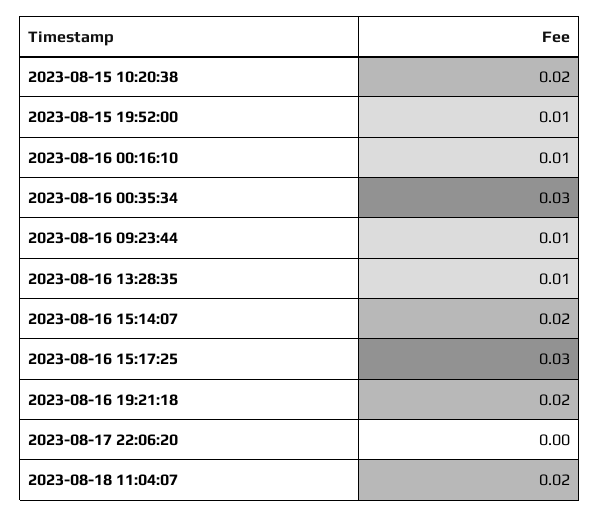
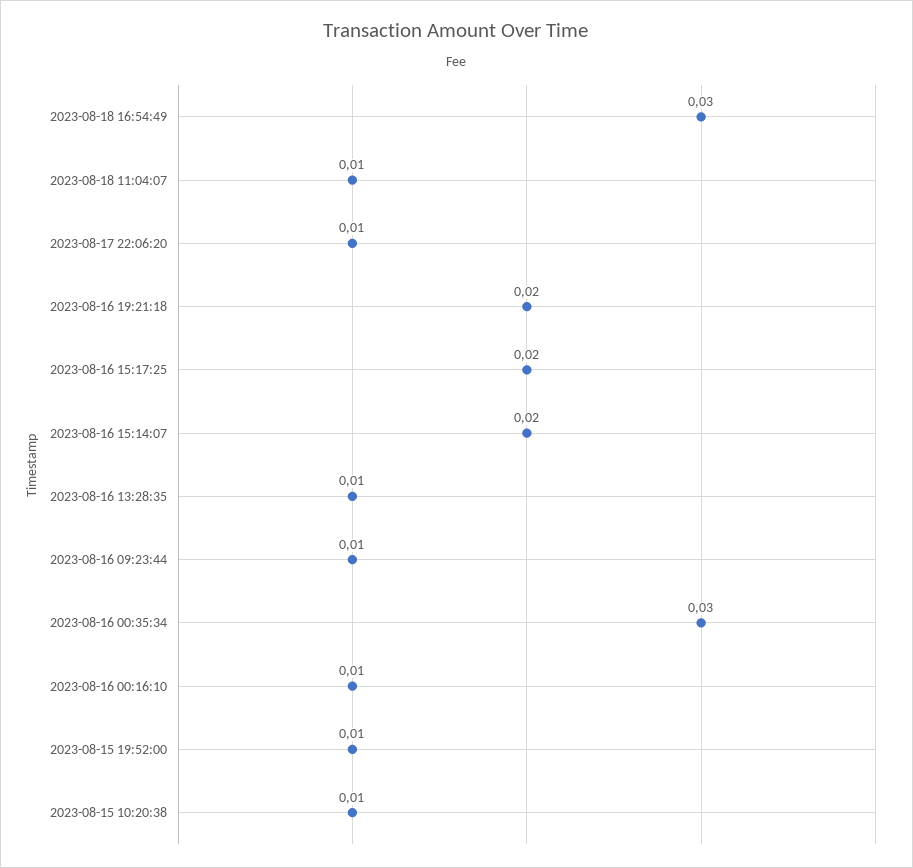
2023-08-15 10:20:38: 0.02 -> 0.01
2023-08-16 15:17:25: 0.03 -> 0.02
2023-08-17 22:06:20: 0 -> 0.01
2023-08-18 11:04:07: 0.02 -> 0.01
2023-08-18 16:54:49: none -> 0.03

